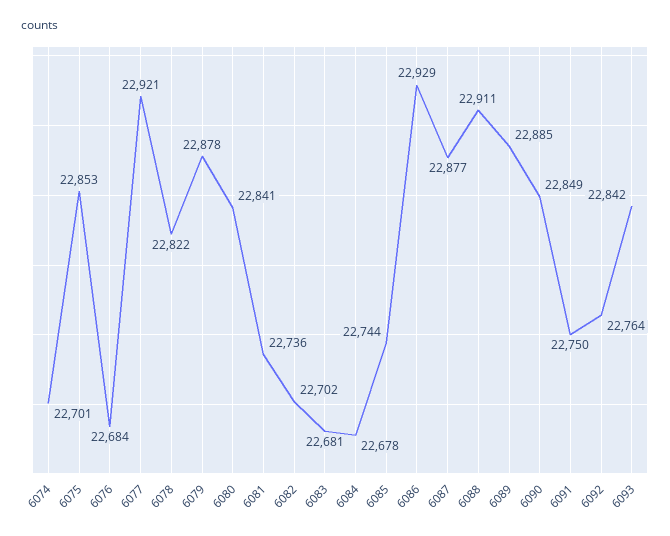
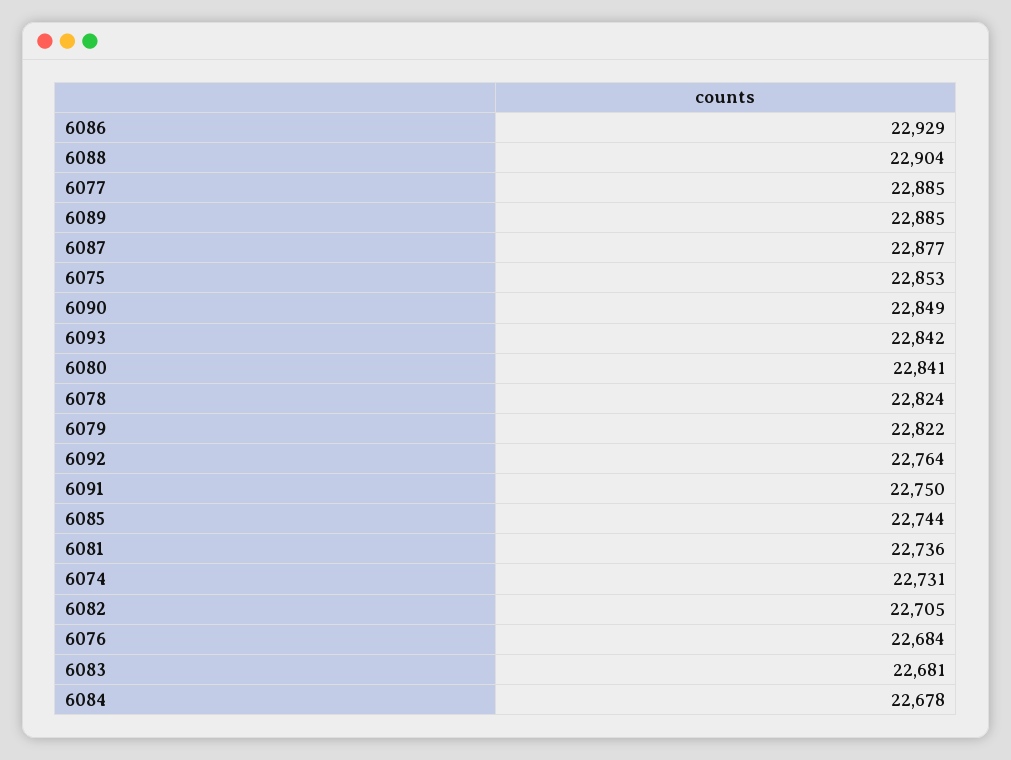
6074: 22701 -> 22731
6077: 22921 -> 22885
6078: 22822 -> 22824
6079: 22878 -> 22822
6082: 22702 -> 22705
6088: 22911 -> 22904

